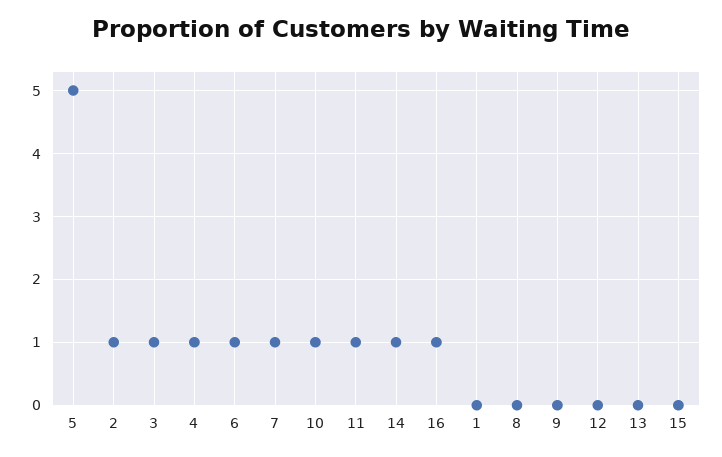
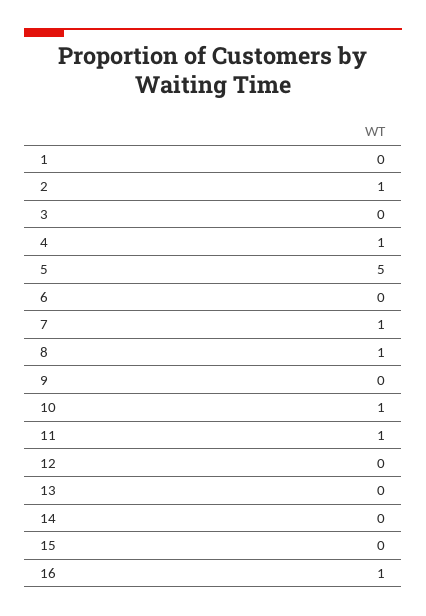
3: 1 -> 0
6: 1 -> 0
14: 1 -> 0
8: 0 -> 1

